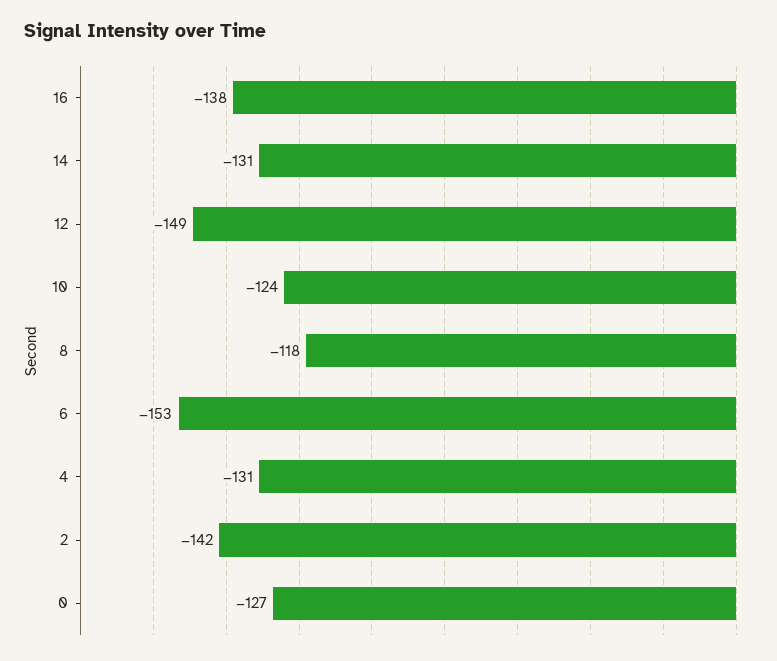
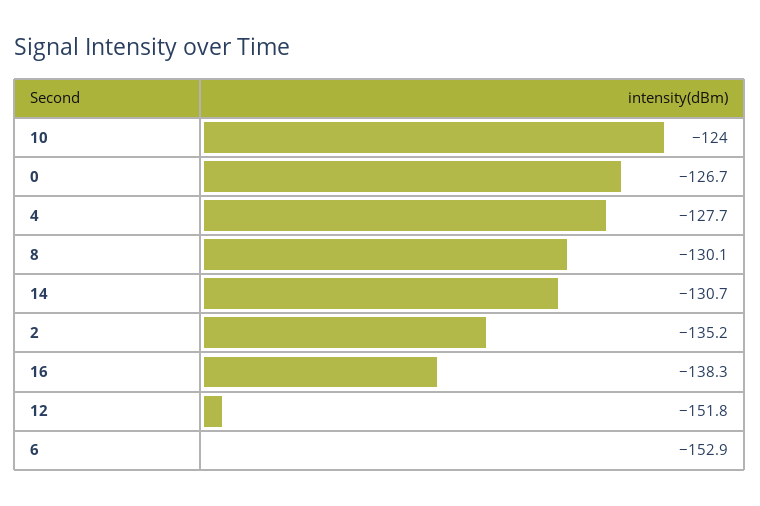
12: -149 -> -151.8
8: -118 -> -130.1
4: -131 -> -127.7
2: -142 -> -135.2

